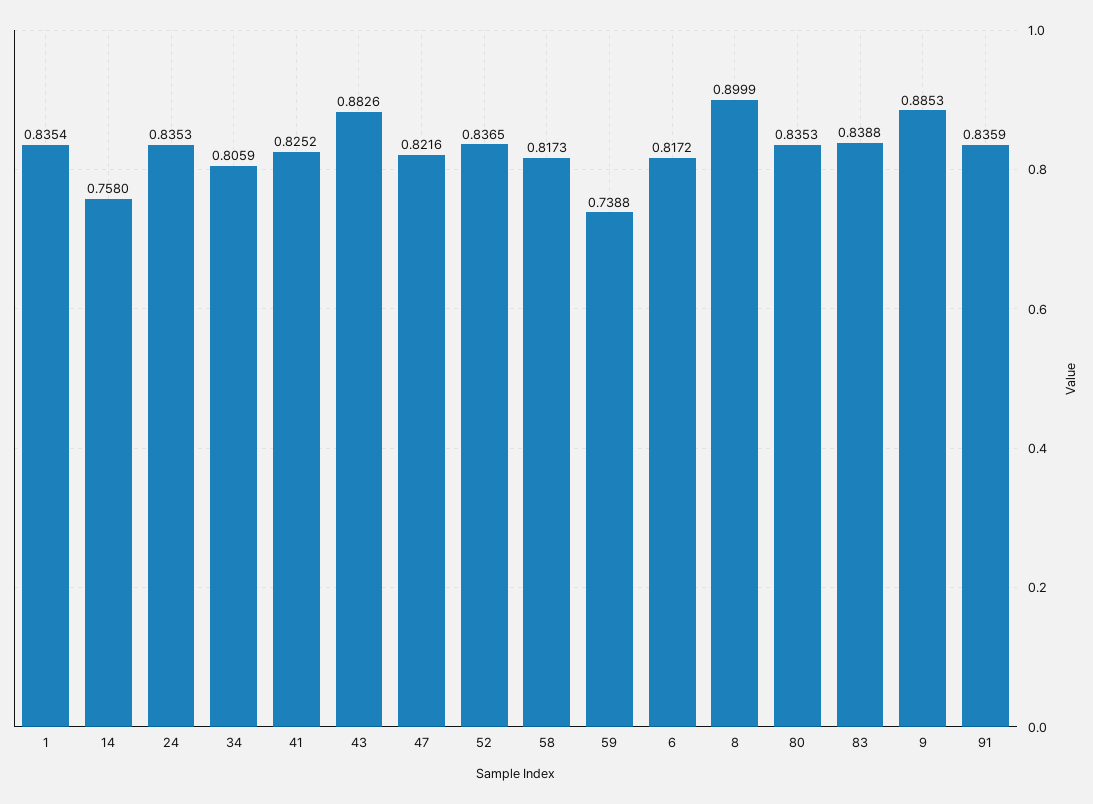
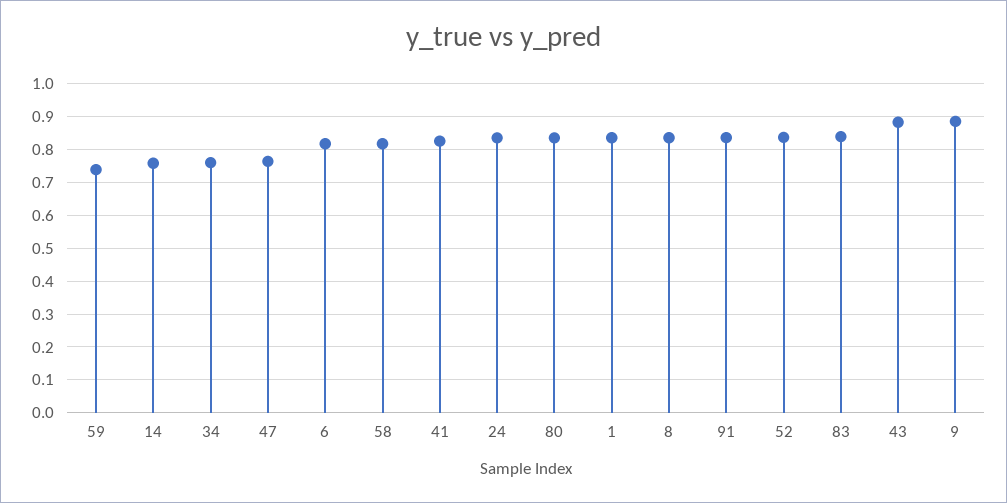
34: 0.8059 -> 0.76
47: 0.8216 -> 0.76
8: 0.8999 -> 0.84

